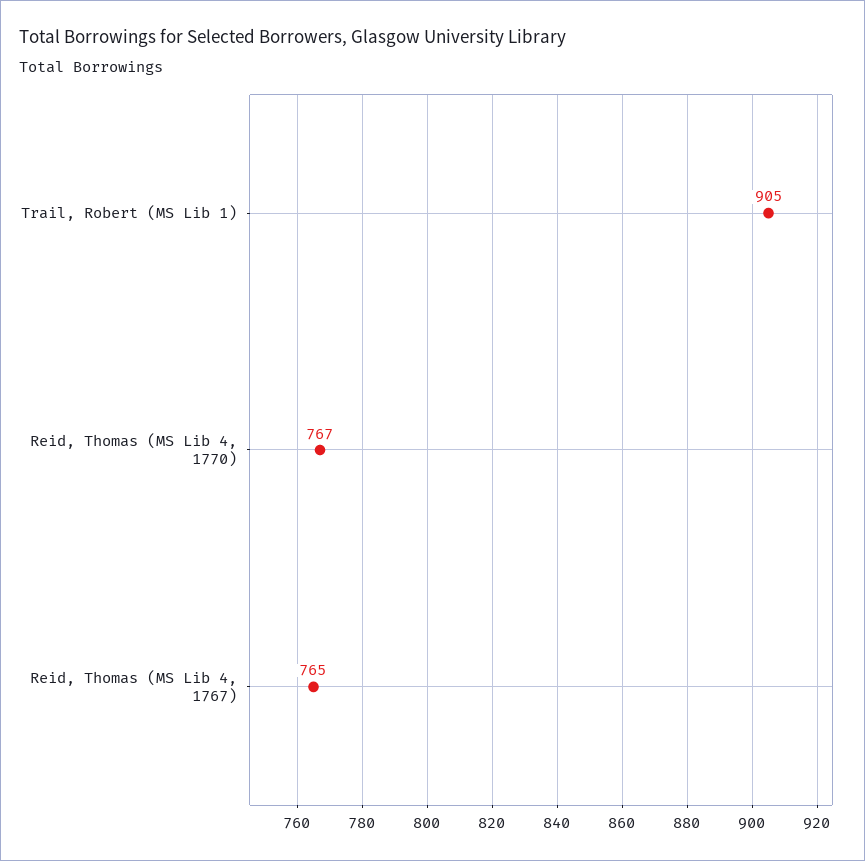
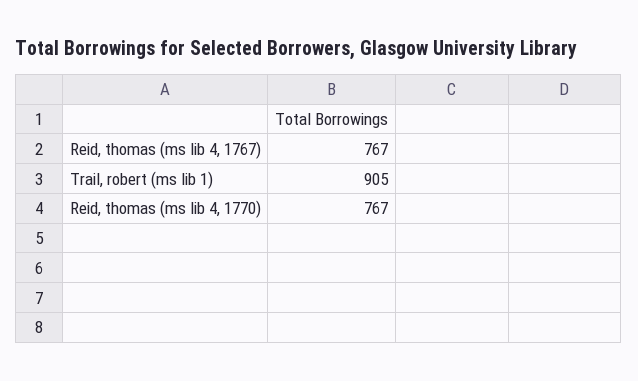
Reid, Thomas (MS Lib 4, 1767): 765 -> 767

